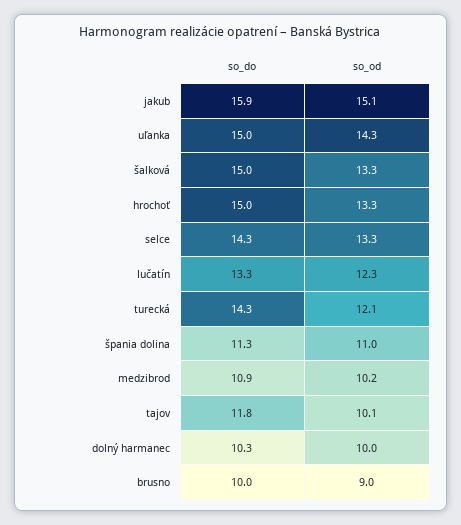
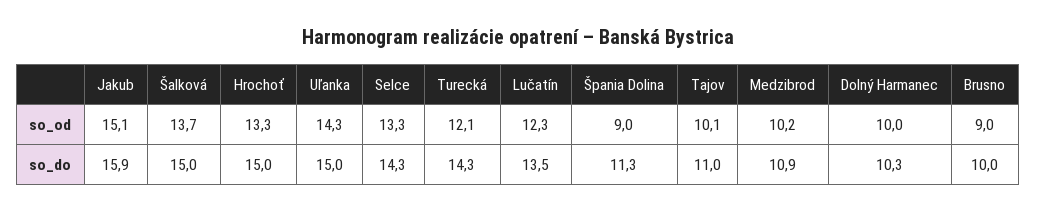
so_od, šalková: 13.3 -> 13.7
so_do, lučatín: 13.3 -> 13.5
so_od, špania dolina: 11 -> 9
so_do, tajov: 11.8 -> 11

